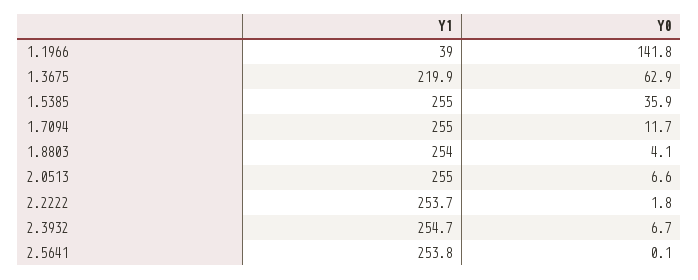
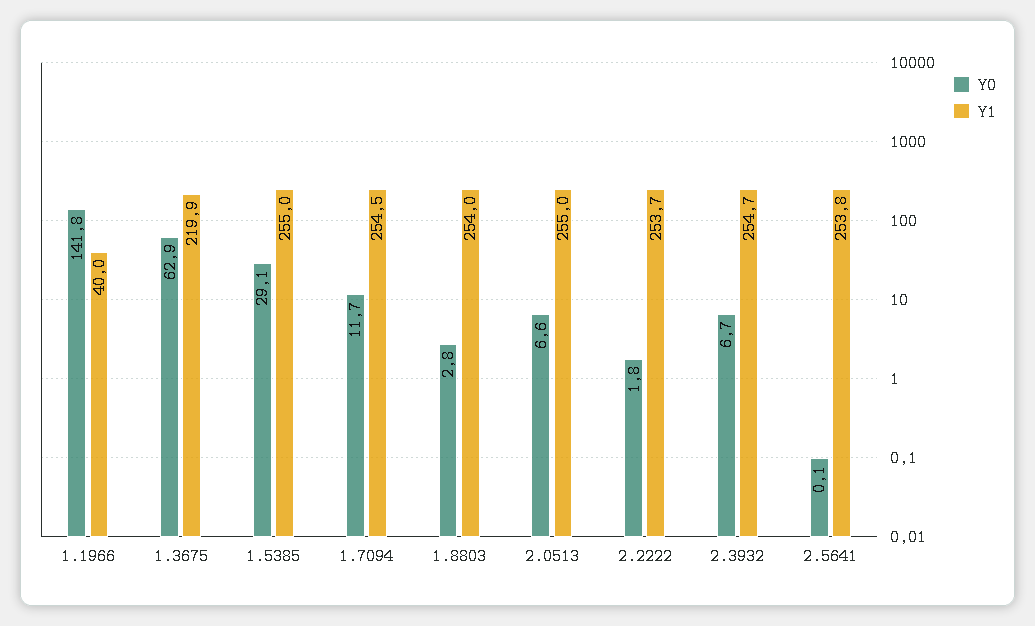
Y1, 1.1966: 39 -> 40
Y0, 1.5385: 35.9 -> 29.1
Y1, 1.7094: 255 -> 254.5
Y0, 1.8803: 4.1 -> 2.8

